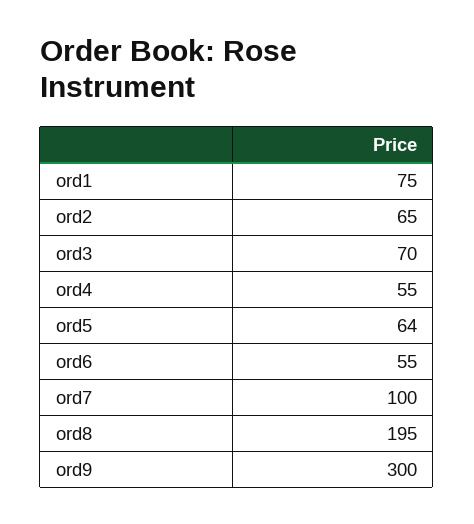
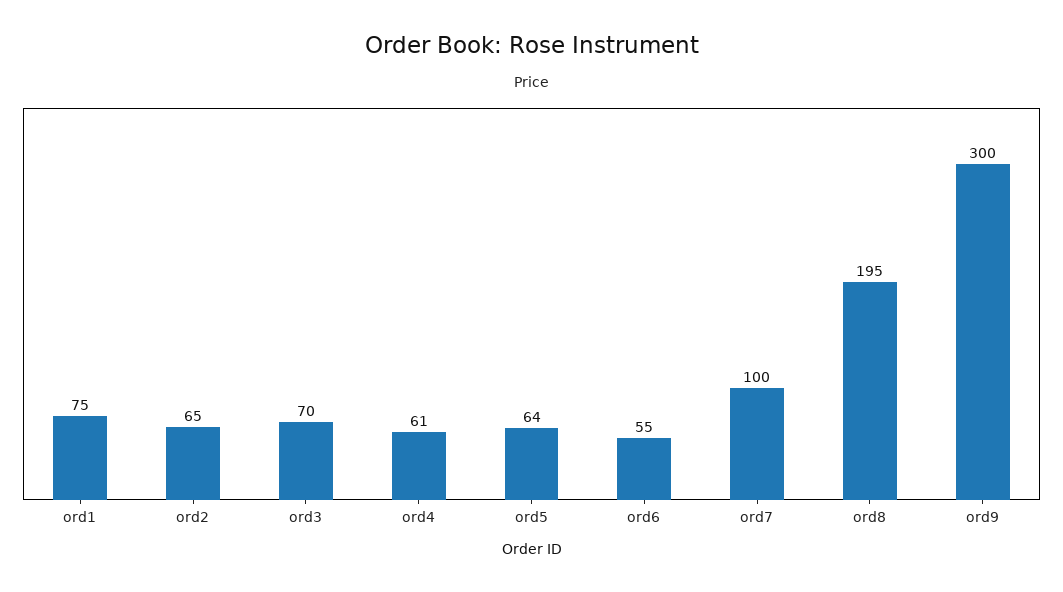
ord4: 55 -> 61

